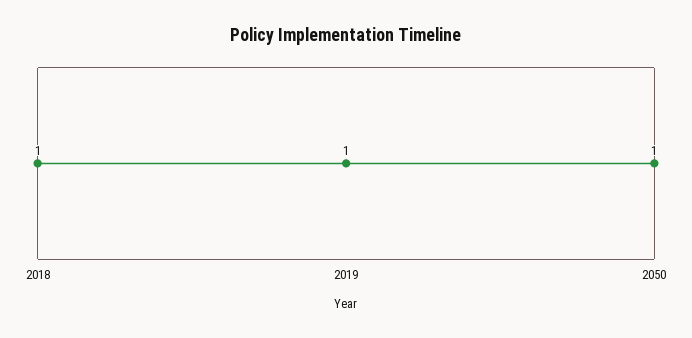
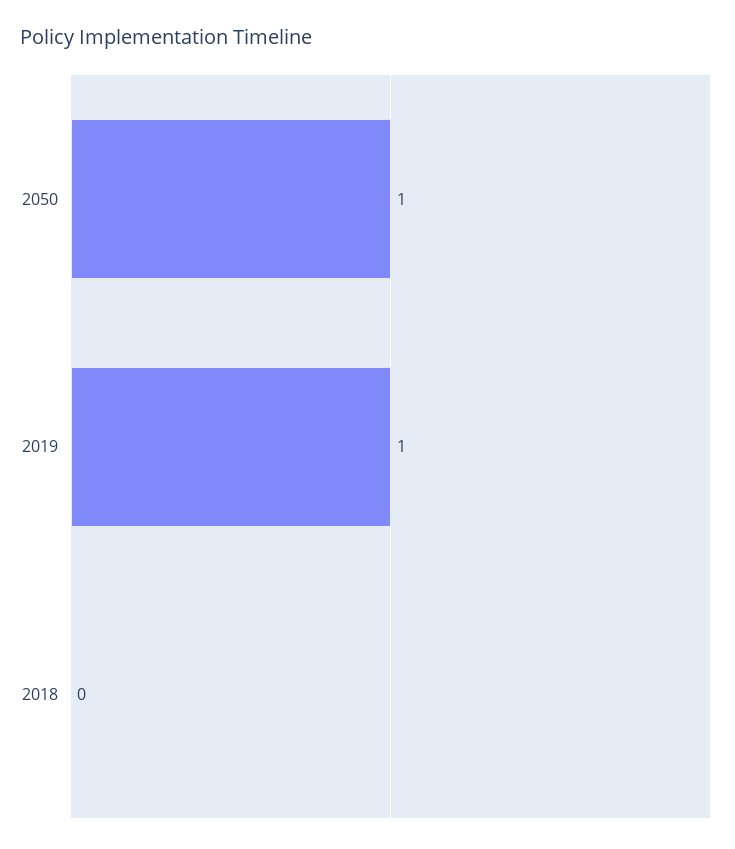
2018: 1 -> 0

